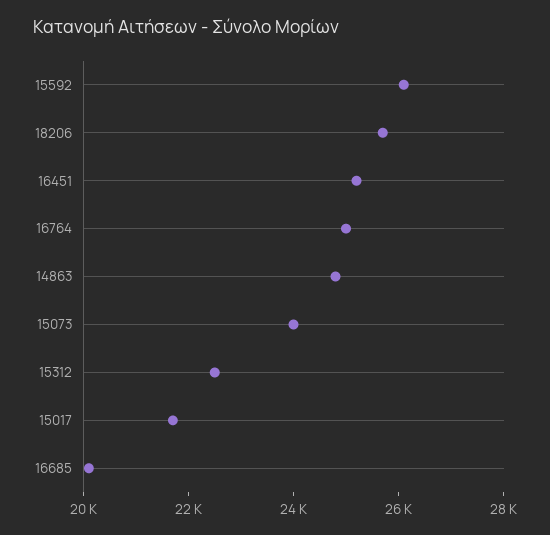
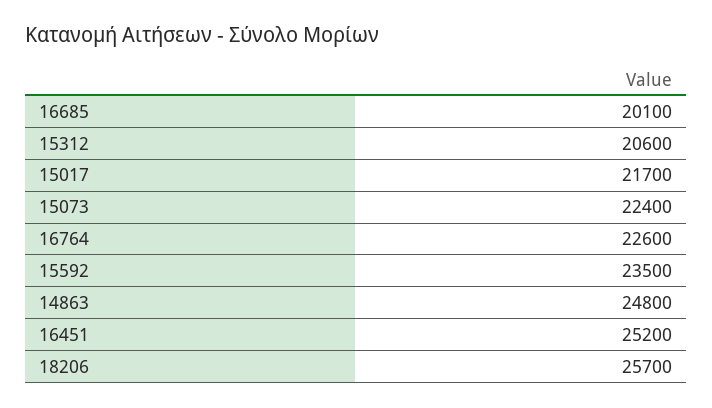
15592: 26000 -> 23500
16764: 25000 -> 22600
15073: 24000 -> 22400
15312: 22500 -> 20600

